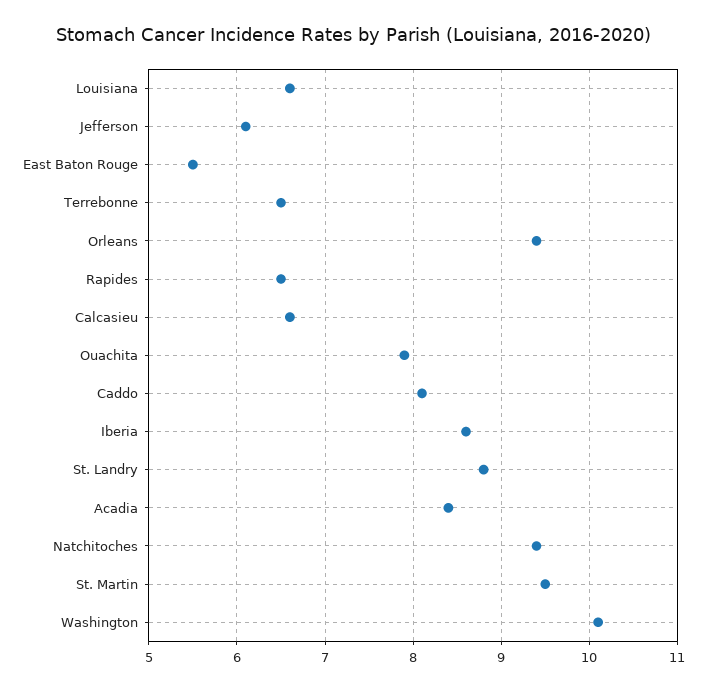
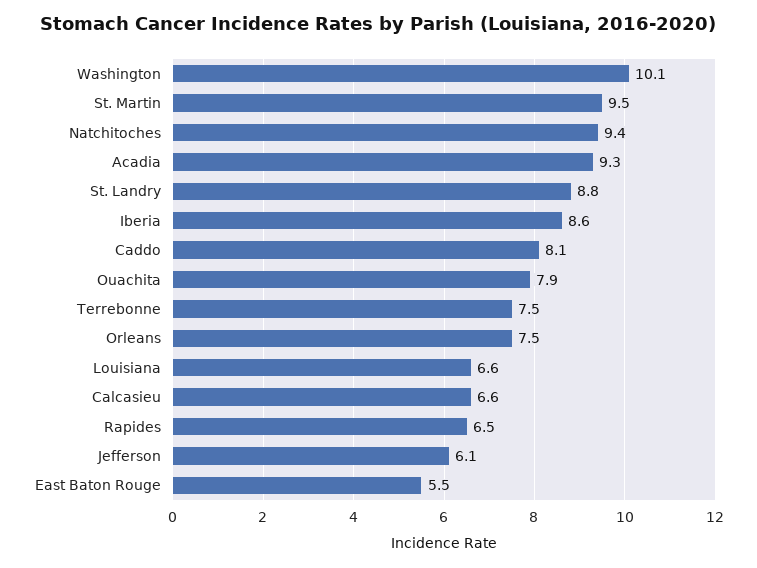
Terrebonne: 6.5 -> 7.5
Orleans: 9.4 -> 7.5
Acadia: 8.4 -> 9.3

